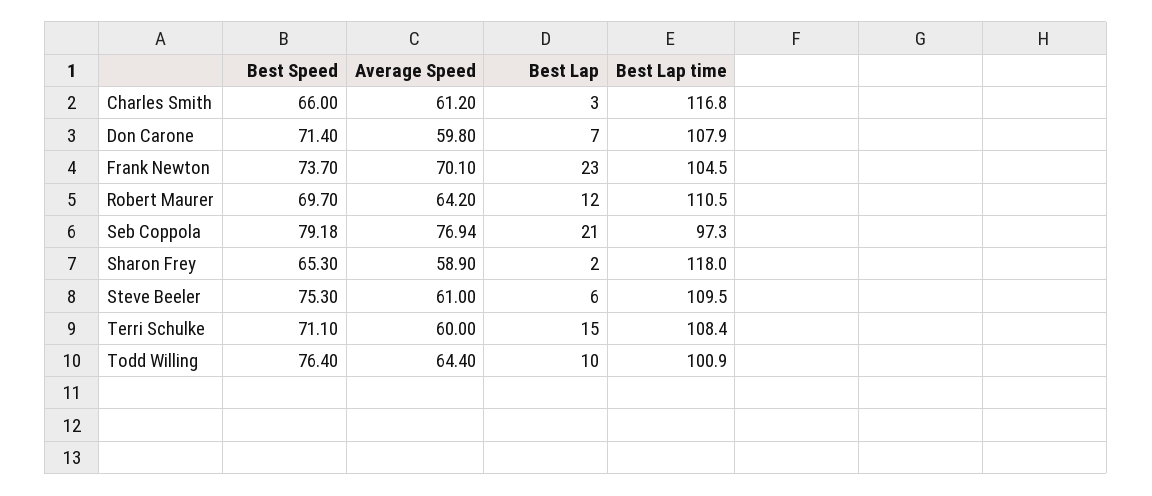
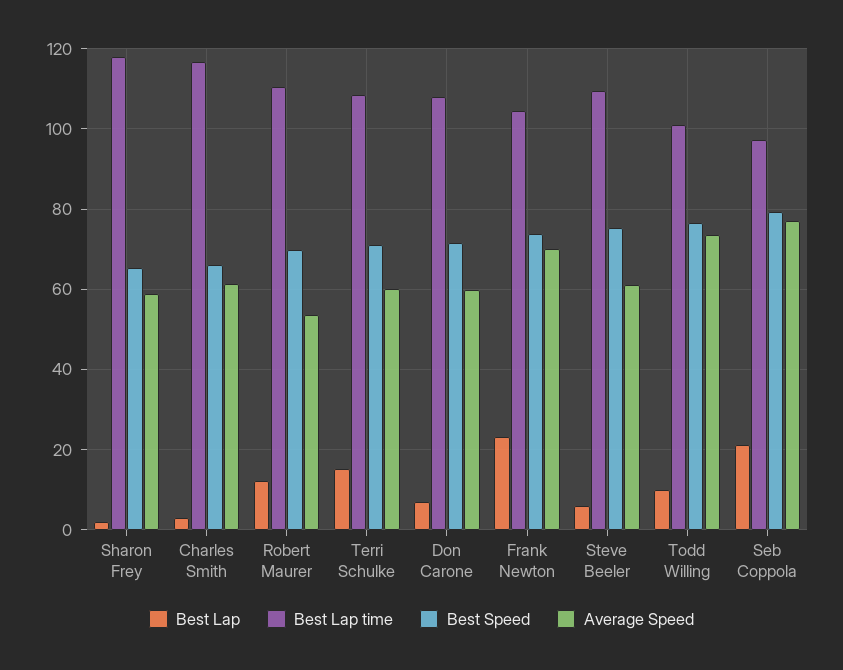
Average Speed, Robert Maurer: 64.2 -> 54
Average Speed, Todd Willing: 64.4 -> 74

